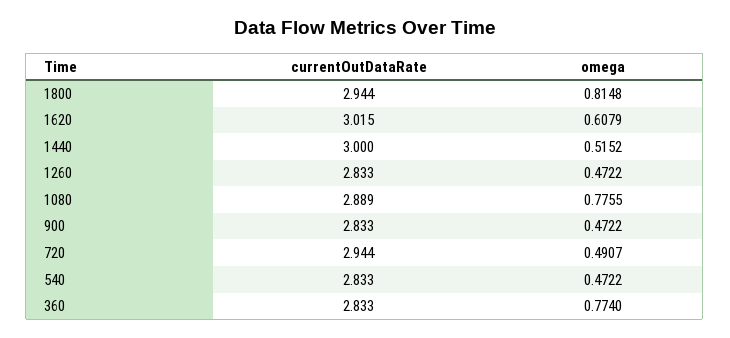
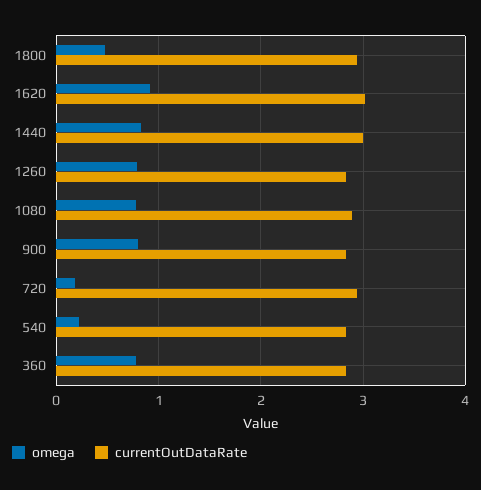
omega, 1800: 0.8148 -> 0.5
omega, 1620: 0.6079 -> 0.9
omega, 1440: 0.5152 -> 0.8
omega, 1260: 0.4722 -> 0.8
omega, 900: 0.4722 -> 0.8
omega, 720: 0.4907 -> 0.2
omega, 540: 0.4722 -> 0.2

